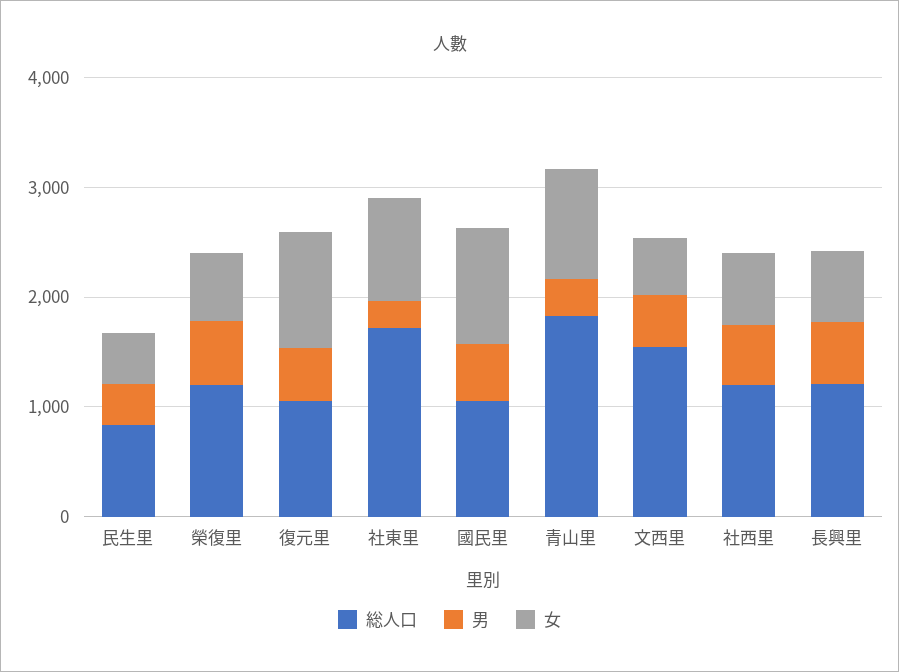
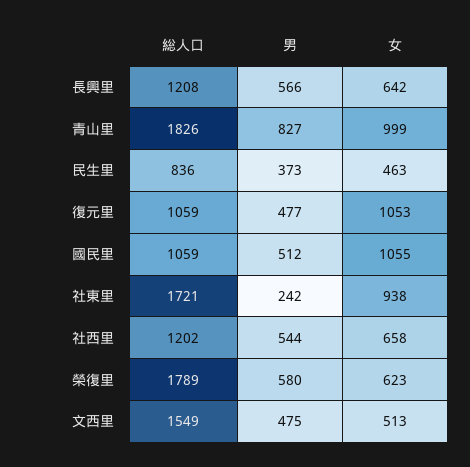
総人口, 榮復里: 1200 -> 1789
男, 青山里: 400 -> 827

